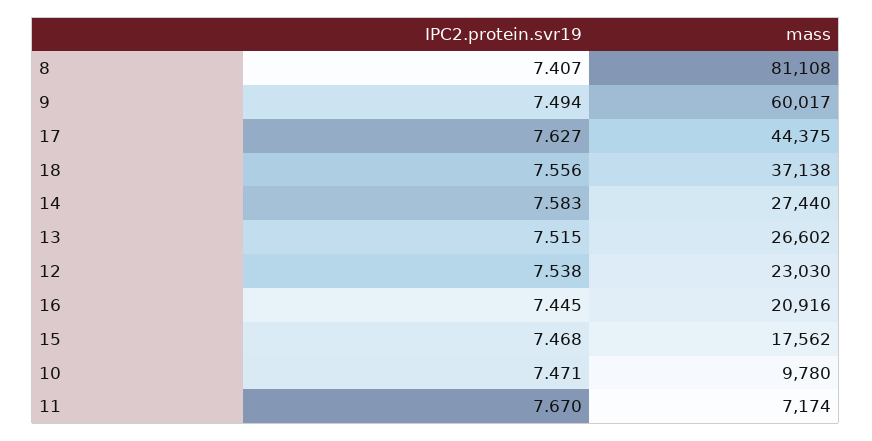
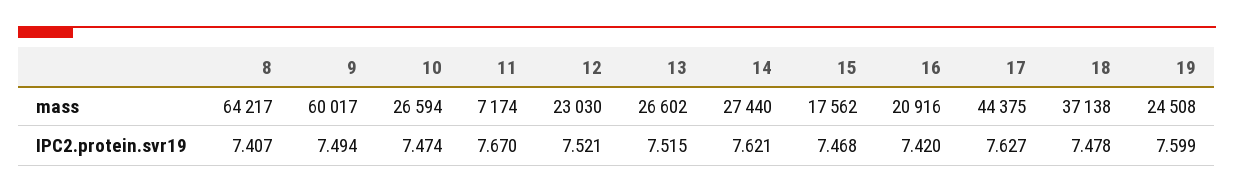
mass, 8: 81108 -> 64217
IPC2.protein.svr19, 18: 7.556 -> 7.478
IPC2.protein.svr19, 14: 7.583 -> 7.621
IPC2.protein.svr19, 12: 7.538 -> 7.521
IPC2.protein.svr19, 16: 7.445 -> 7.42
IPC2.protein.svr19, 10: 7.471 -> 7.474
mass, 10: 9780 -> 26594
mass, 19: none -> 24508
IPC2.protein.svr19, 19: none -> 7.599

